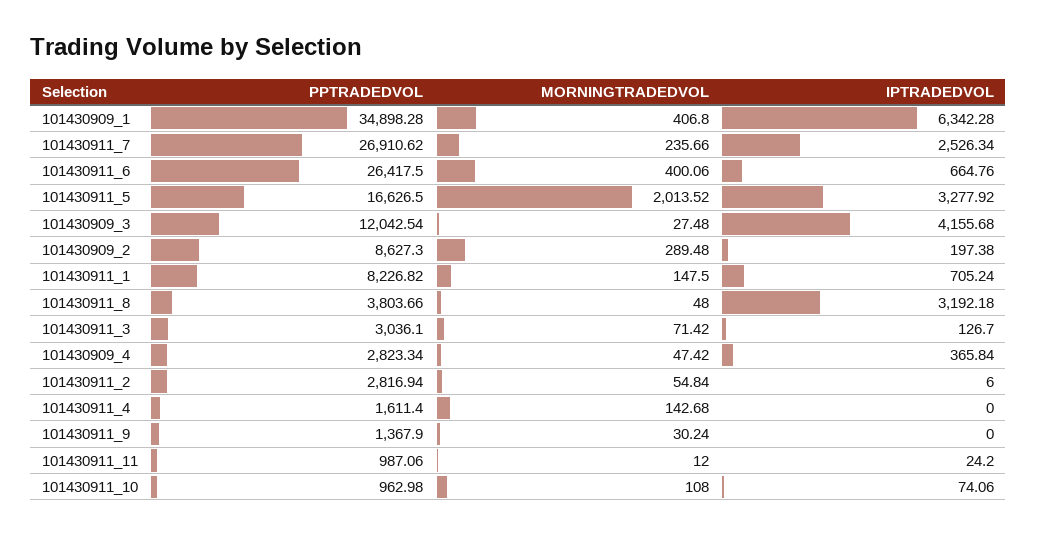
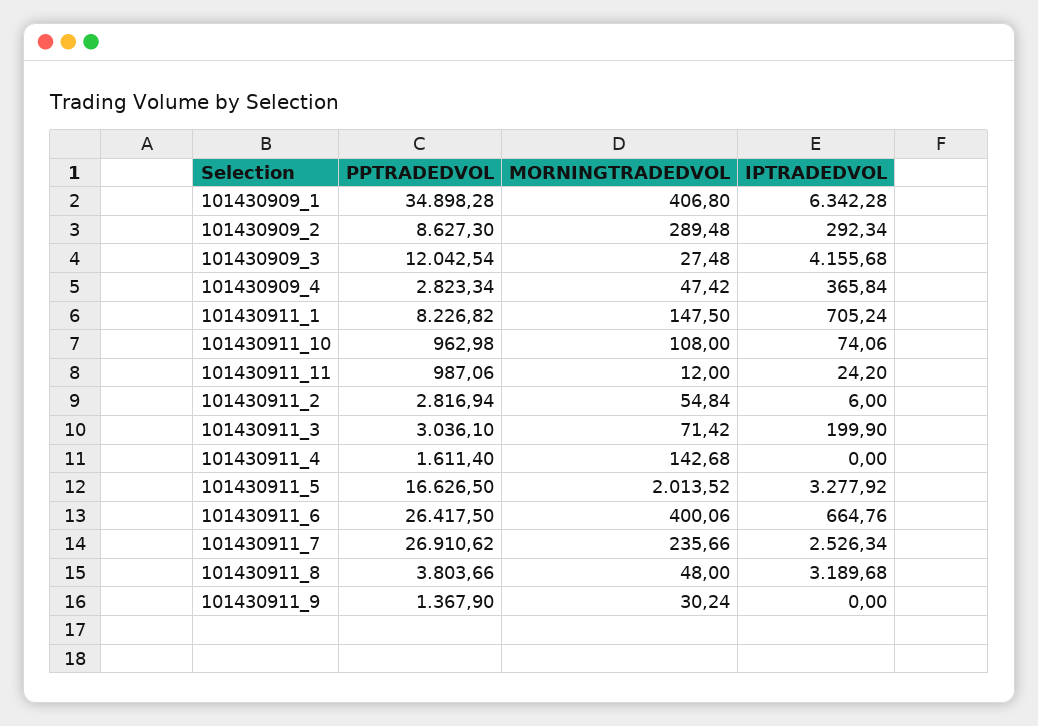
IPTRADEDVOL, 101430909_2: 197.38 -> 292.34
IPTRADEDVOL, 101430911_8: 3192.18 -> 3189.68
IPTRADEDVOL, 101430911_3: 126.7 -> 199.9

